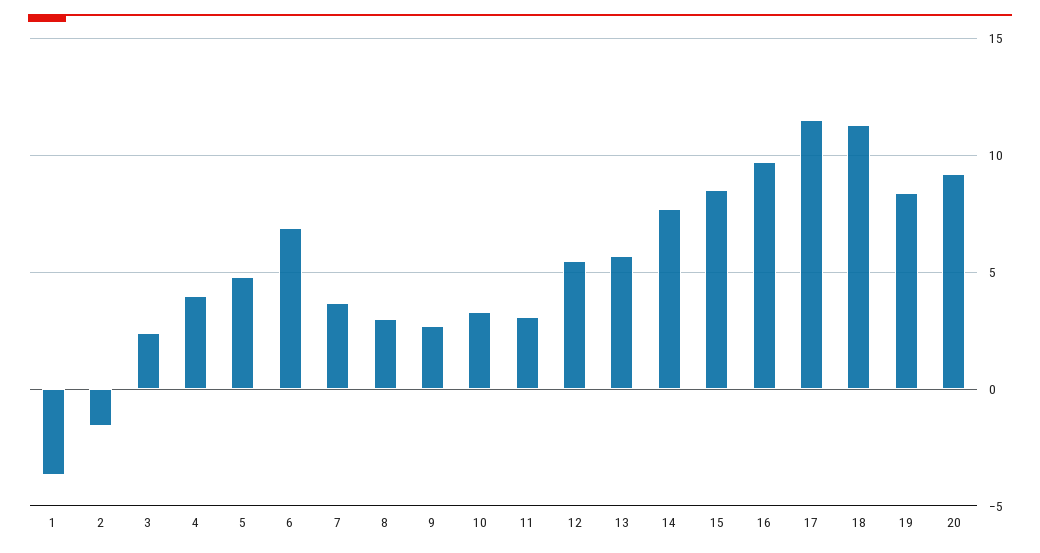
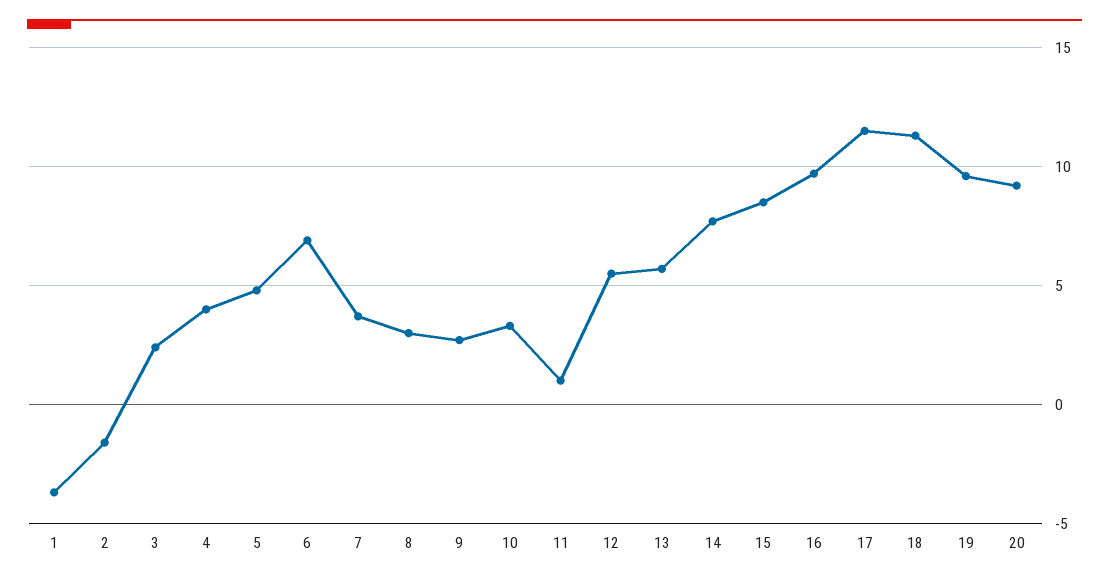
11: 3 -> 1
19: 8.5 -> 9.5

